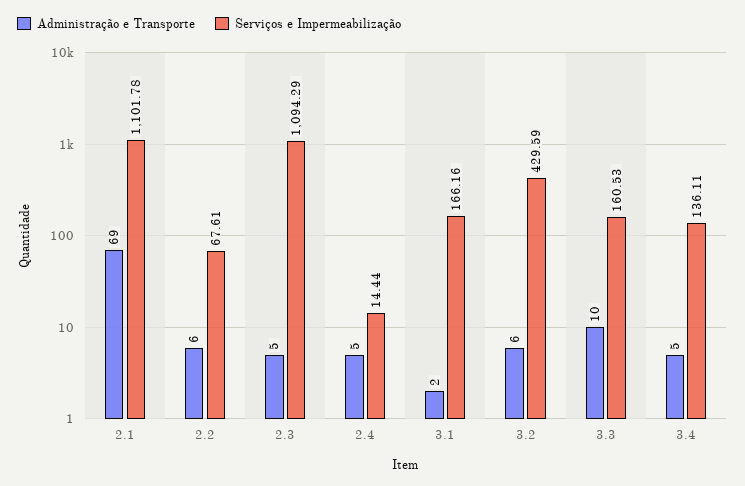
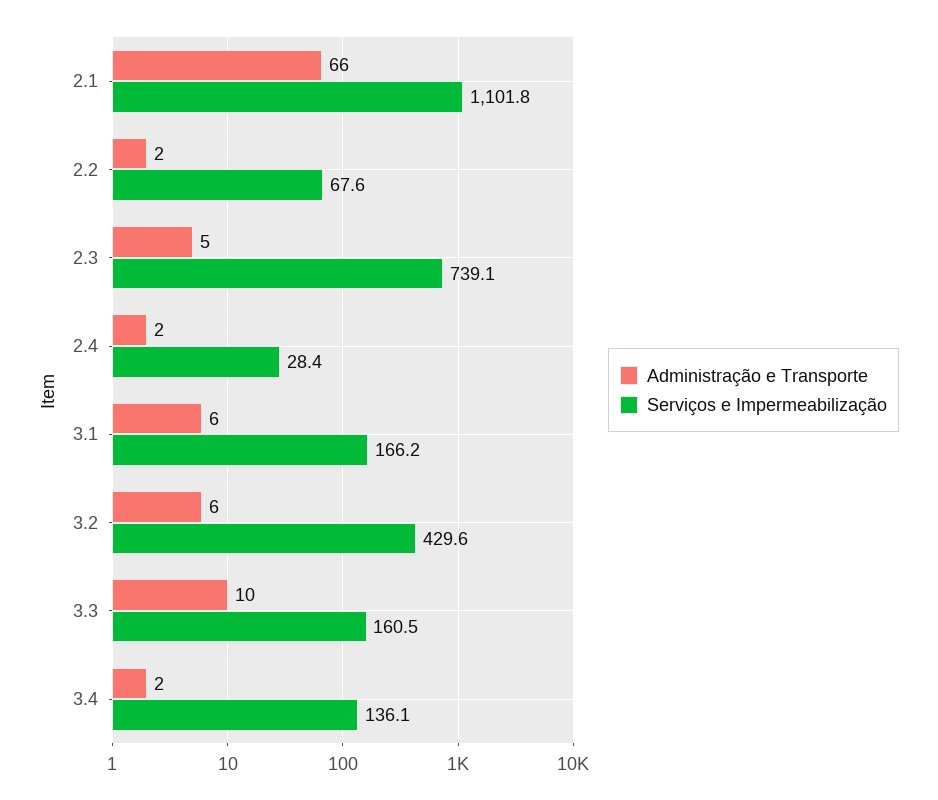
Administração e Transporte, 2.1: 69 -> 66
Administração e Transporte, 2.2: 6 -> 2
Serviços e Impermeabilização, 2.3: 1094.29 -> 739.1
Administração e Transporte, 2.4: 5 -> 2
Serviços e Impermeabilização, 2.4: 14.44 -> 28.4
Administração e Transporte, 3.1: 2 -> 6
Administração e Transporte, 3.4: 5 -> 2

